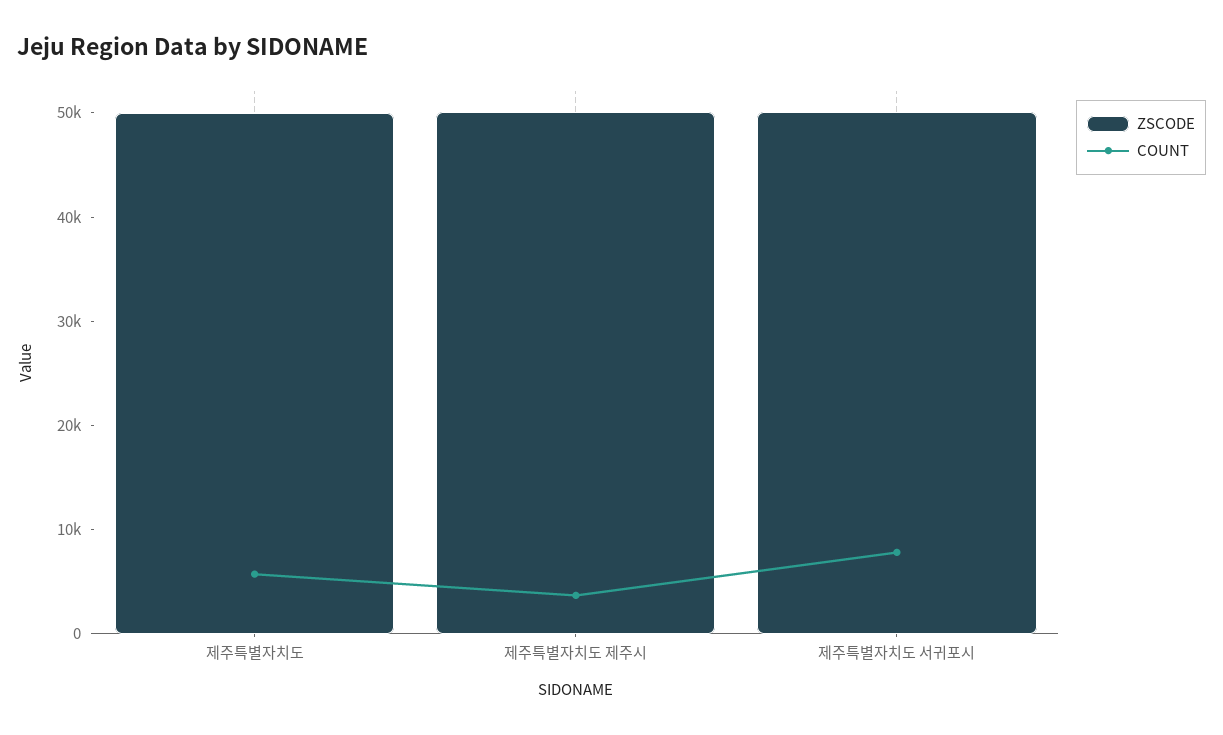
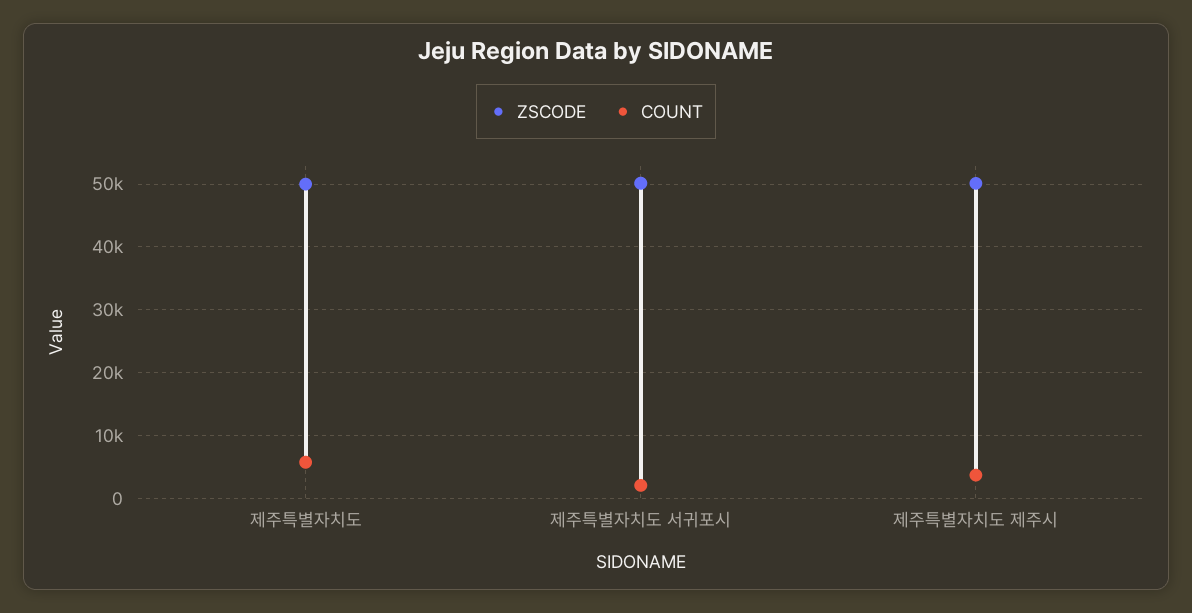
COUNT, 제주특별자치도 서귀포시: 8000 -> 2000

